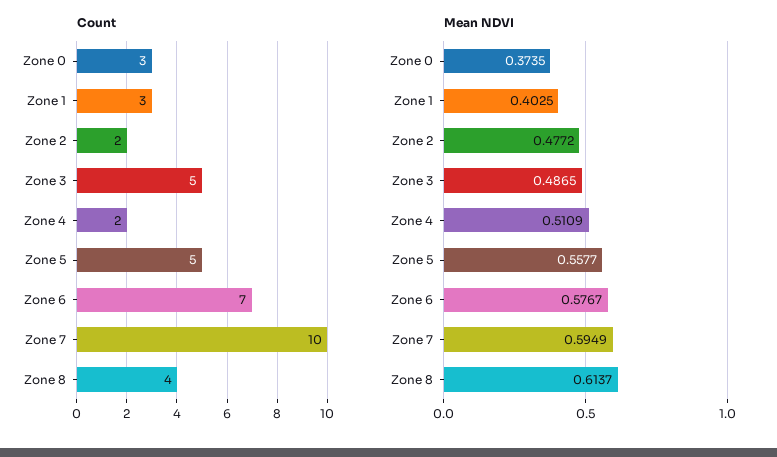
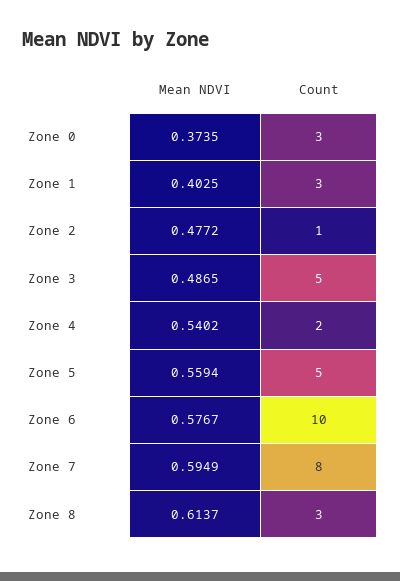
Count, Zone 2: 2 -> 1
Count, Zone 6: 7 -> 10
Count, Zone 7: 10 -> 8
Count, Zone 8: 4 -> 3
Mean NDVI, Zone 4: 0.5109 -> 0.5402
Mean NDVI, Zone 5: 0.5577 -> 0.5594

